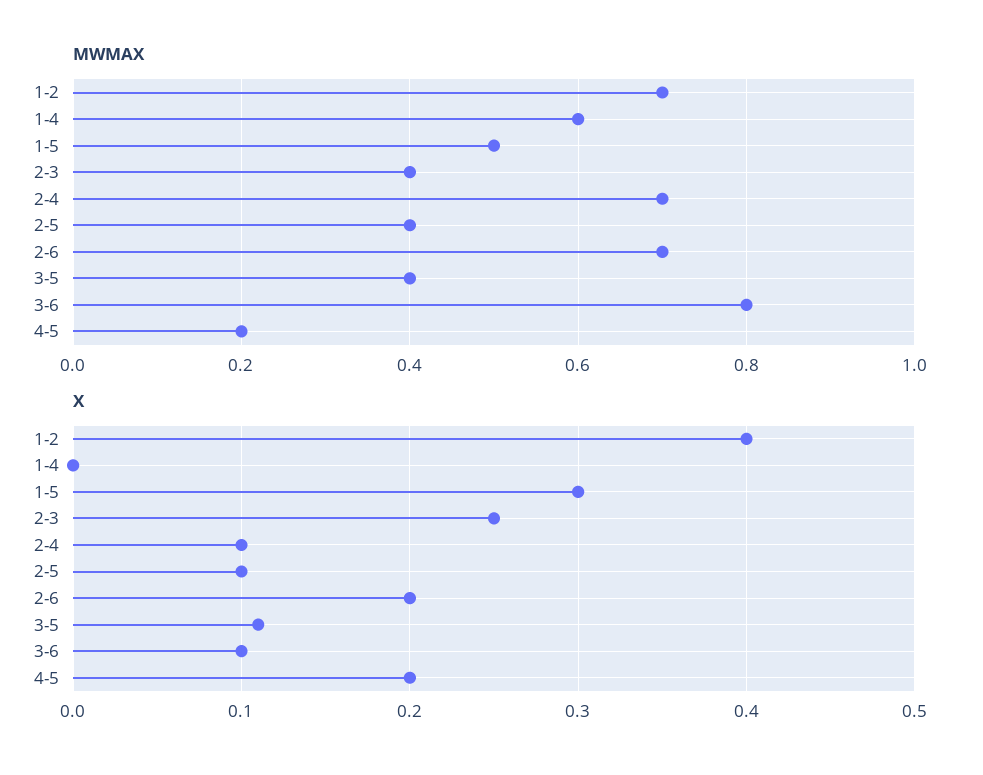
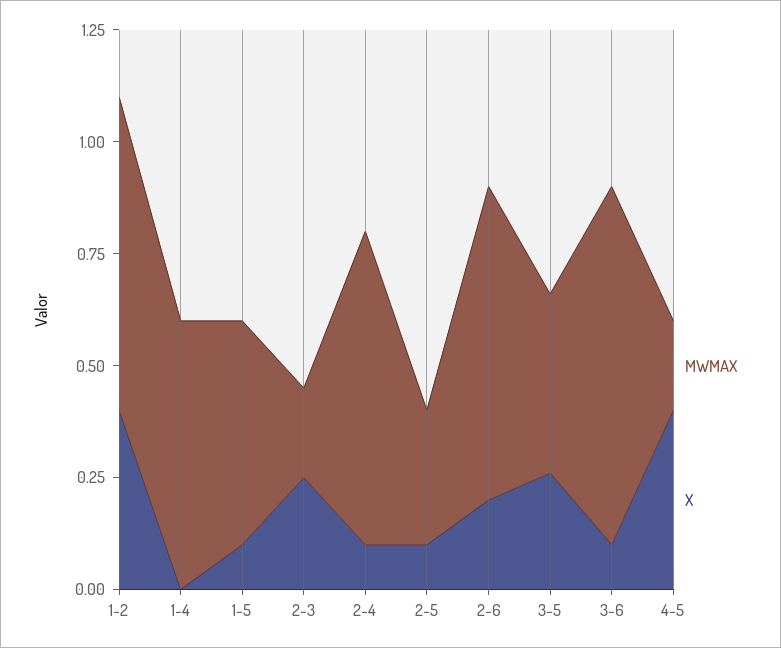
MWMAX, 2-3: 0.4 -> 0.2
MWMAX, 2-5: 0.4 -> 0.3
X, 1-5: 0.3 -> 0.1
X, 3-5: 0.11 -> 0.25
X, 4-5: 0.2 -> 0.4

